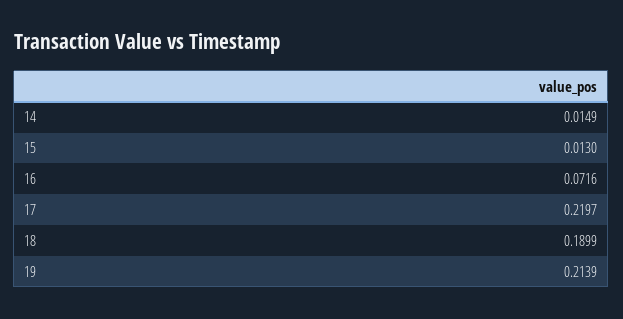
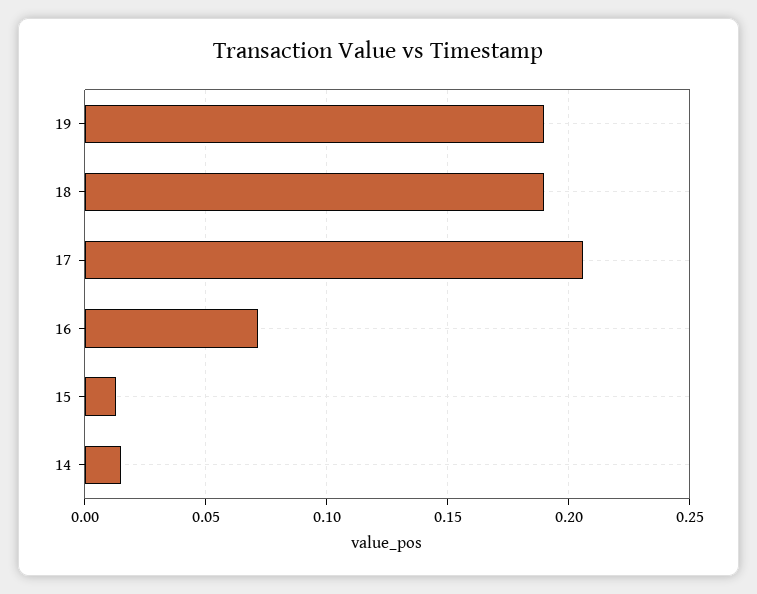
17: 0.2197 -> 0.205
19: 0.2139 -> 0.19

